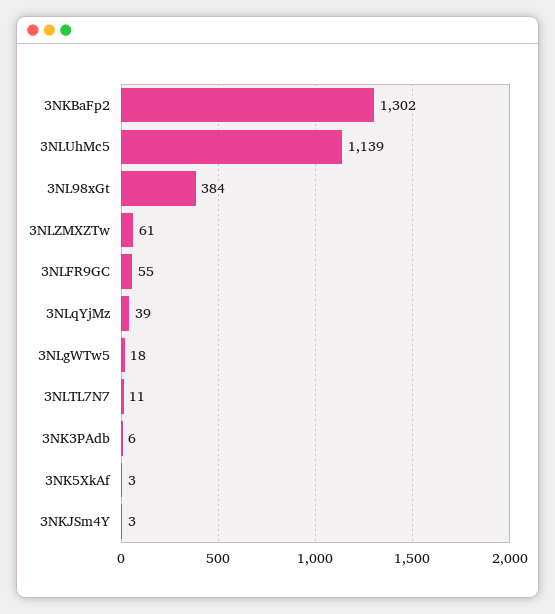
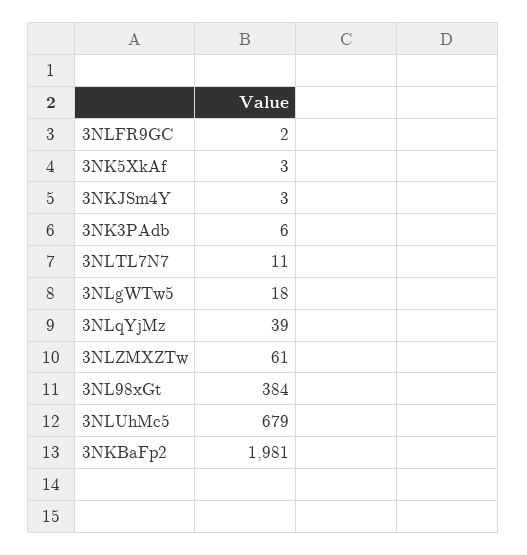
3NKBaFp2: 1302 -> 1981
3NLUhMc5: 1139 -> 679
3NLFR9GC: 55 -> 2

